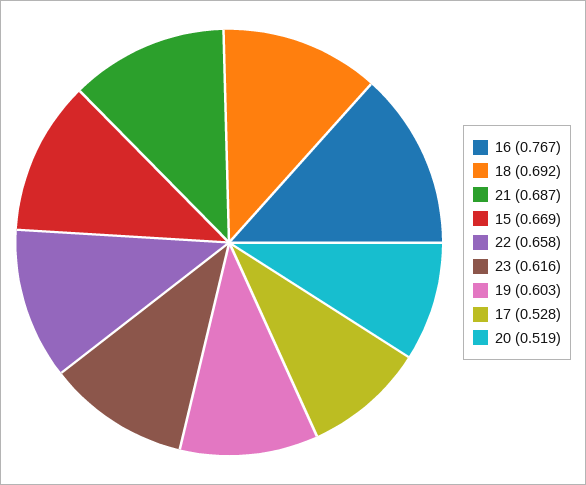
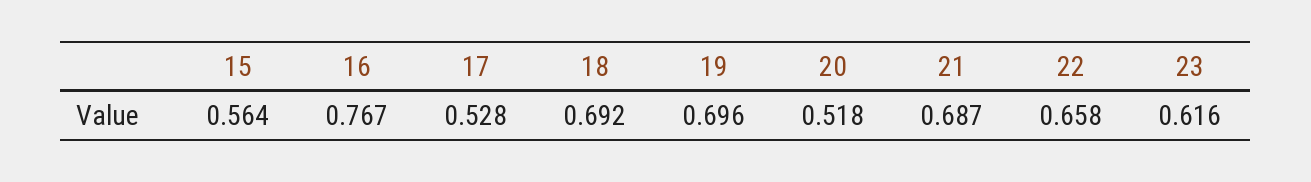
15: 0.669 -> 0.564
19: 0.603 -> 0.696
20: 0.519 -> 0.518

